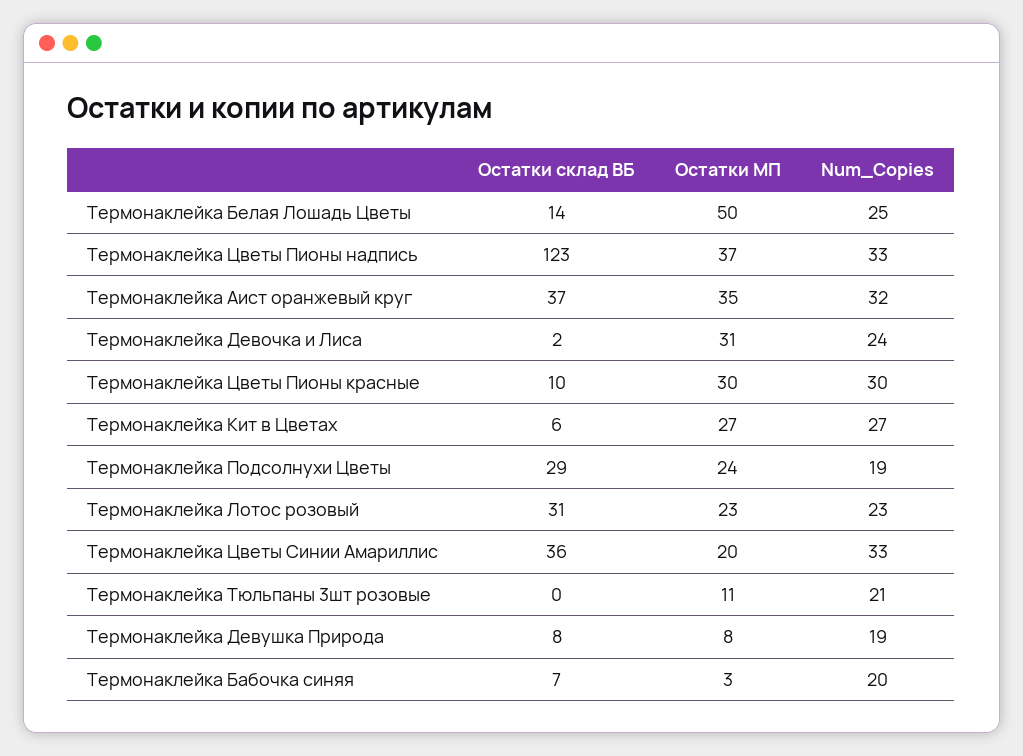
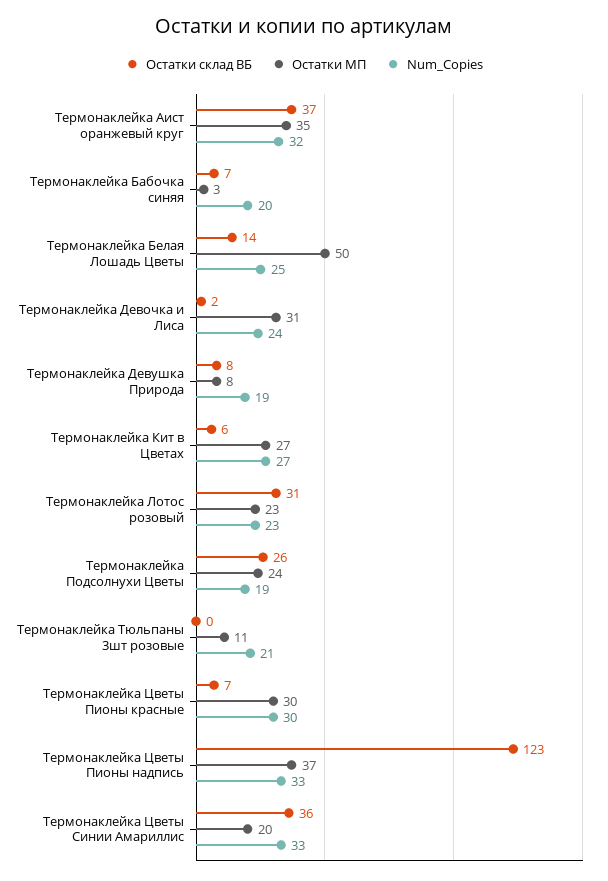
Остатки склад ВБ, Термонаклейка Цветы Пионы красные: 10 -> 7
Остатки склад ВБ, Термонаклейка Подсолнухи Цветы: 29 -> 26

